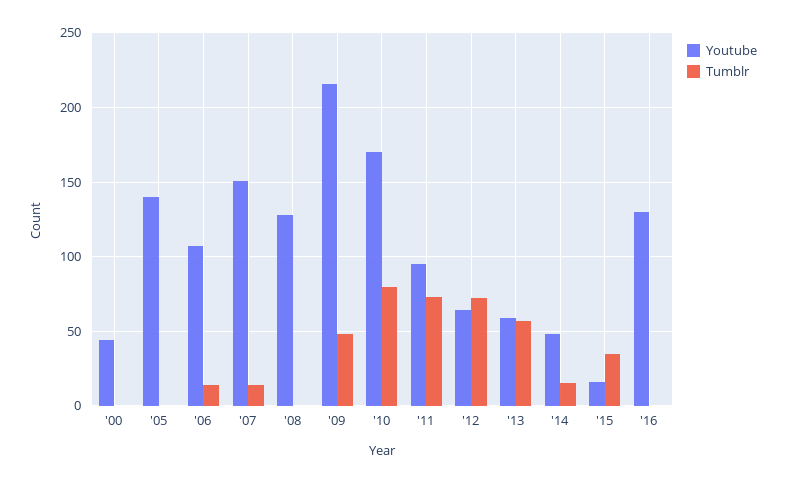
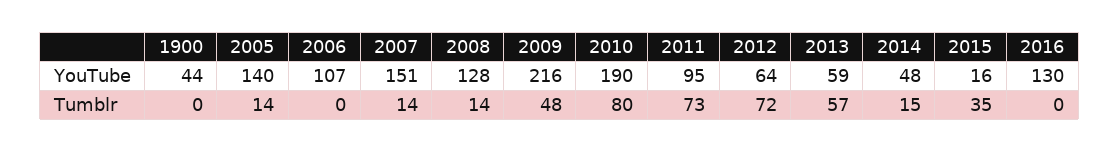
Tumblr, '05: 0 -> 14
Tumblr, '06: 15 -> 0
Tumblr, '08: 0 -> 14
Youtube, '10: 170 -> 190

